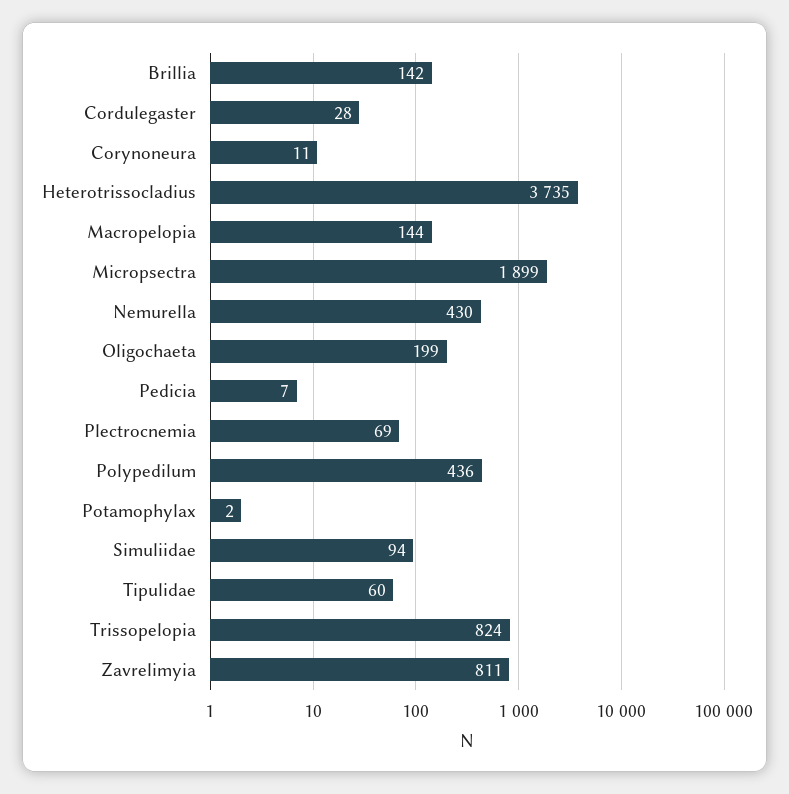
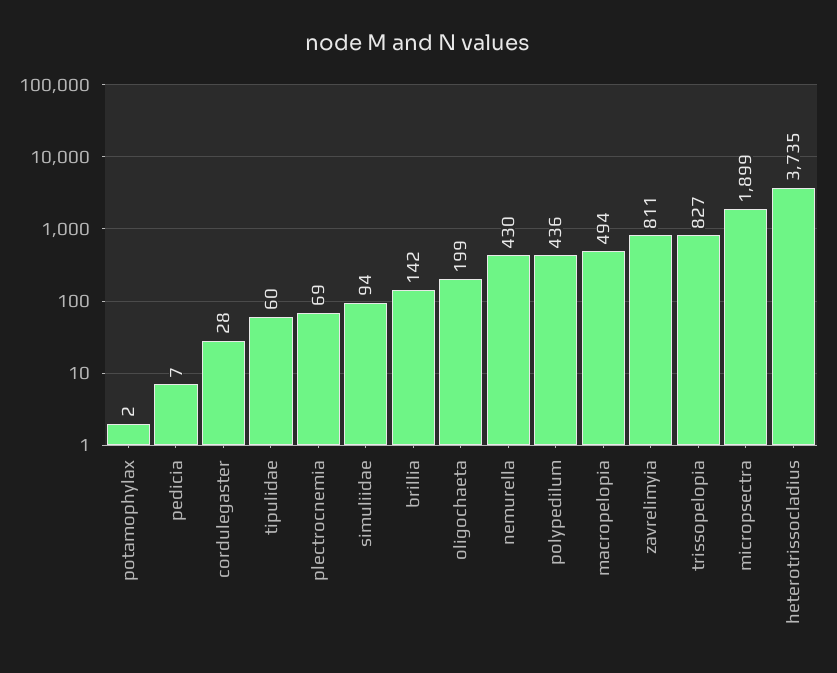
Corynoneura: 11 -> none
Macropelopia: 144 -> 494
Trissopelopia: 824 -> 827

